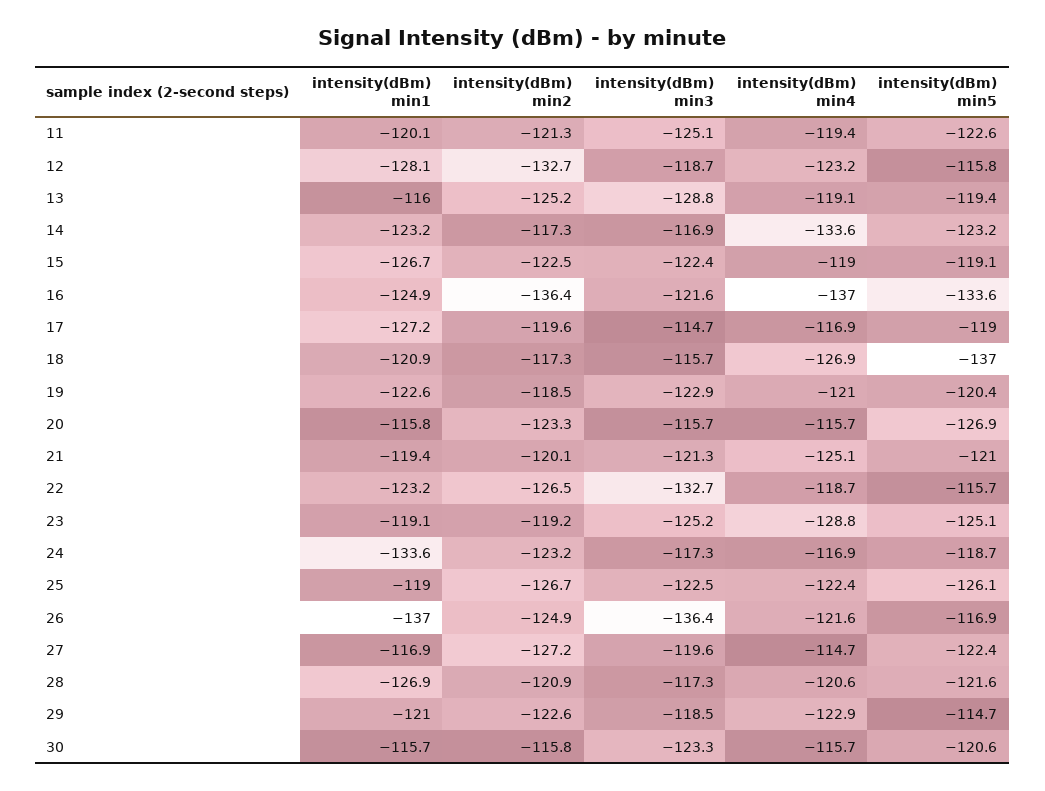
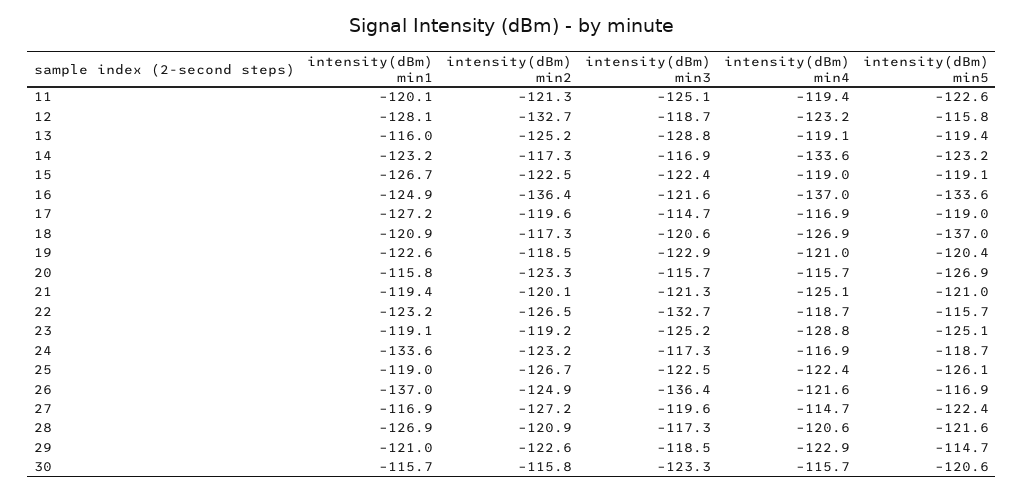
intensity(dBm) min3, 18: -115.7 -> -120.6

